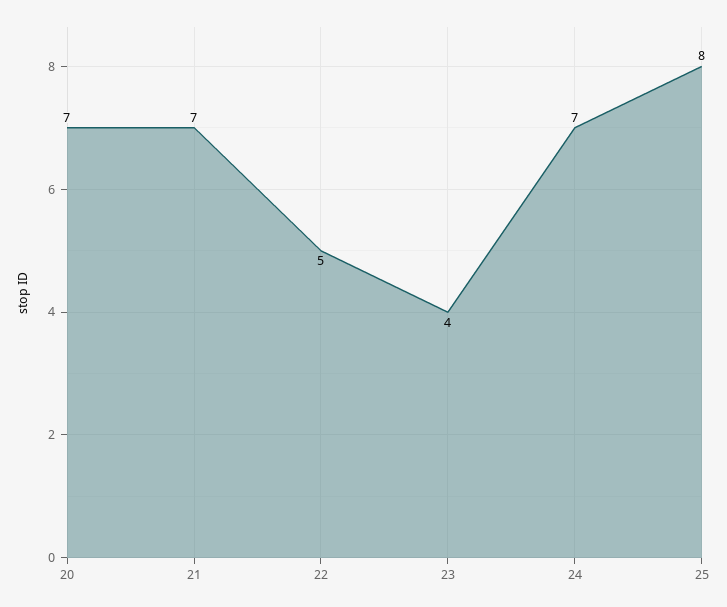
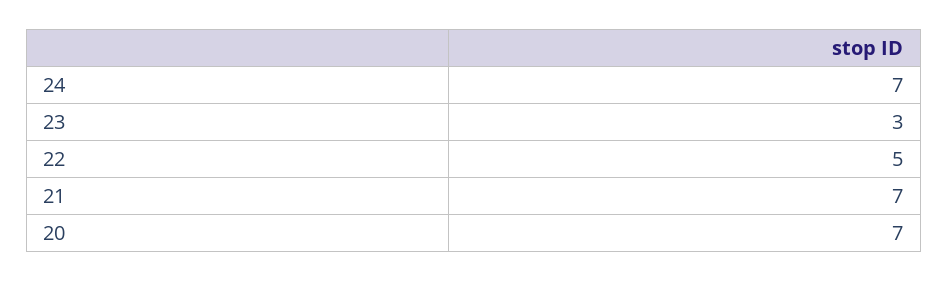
23: 4 -> 3
25: 8 -> none

